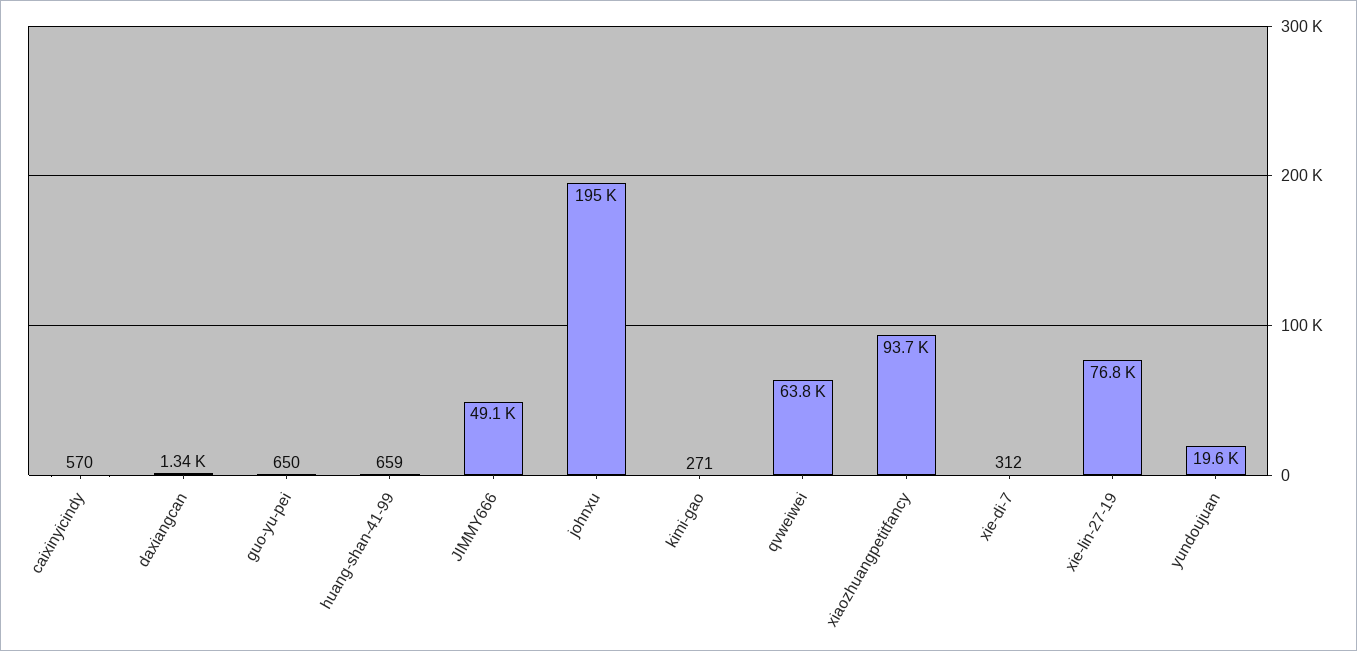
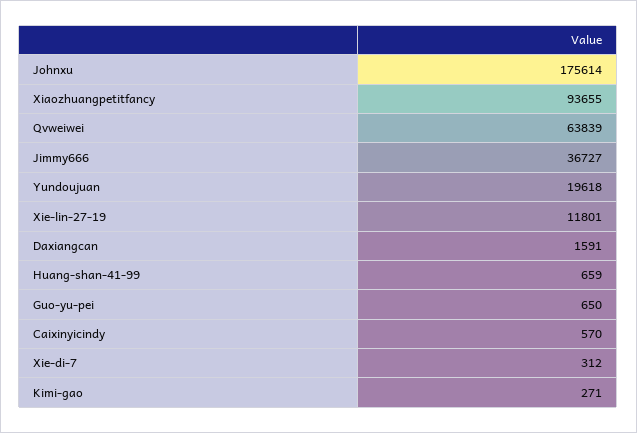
daxiangcan: 1340 -> 1591
JIMMY666: 49100 -> 36727
johnxu: 195000 -> 175614
xie-lin-27-19: 76800 -> 11801

